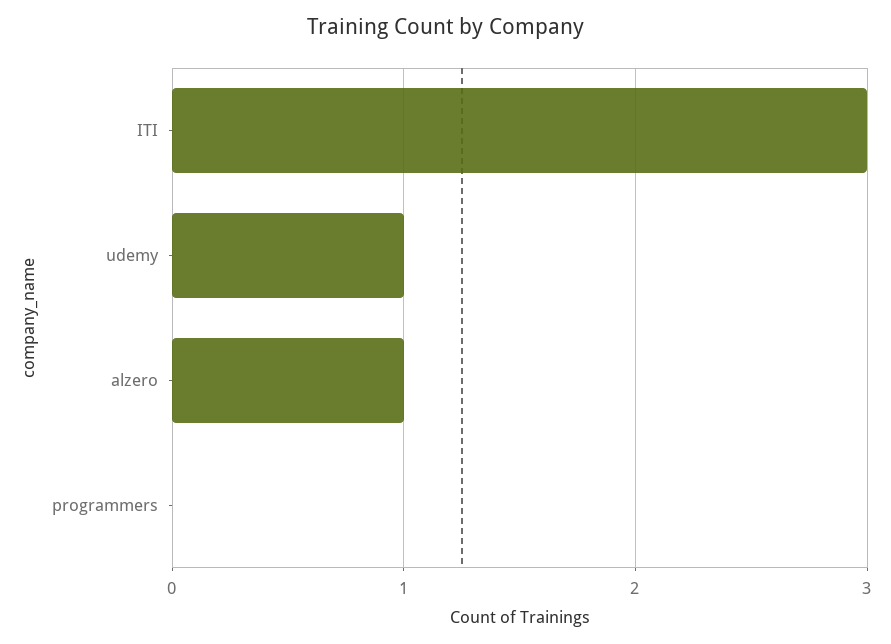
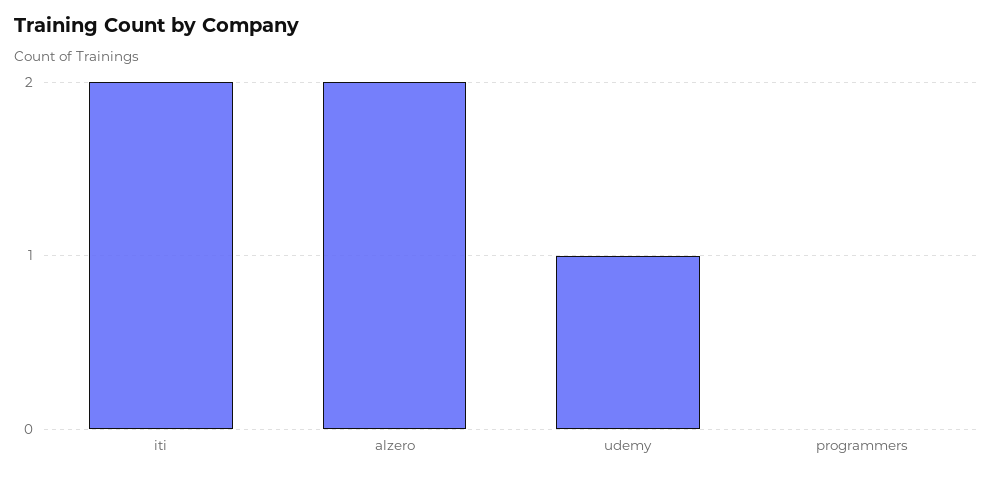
ITI: 3 -> 2
alzero: 1 -> 2

